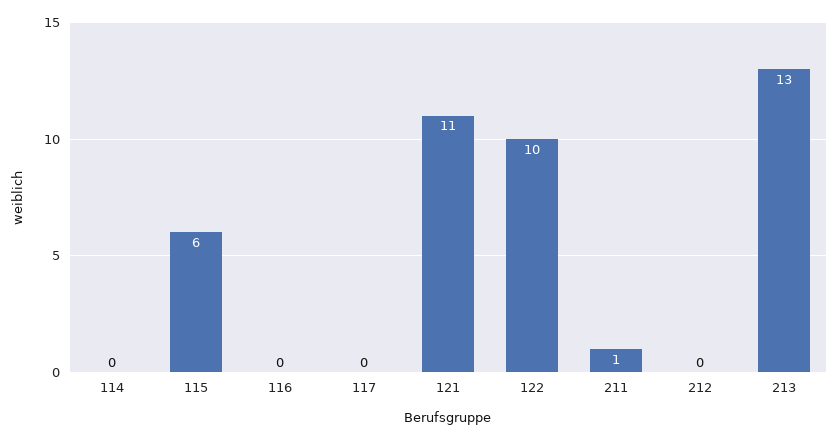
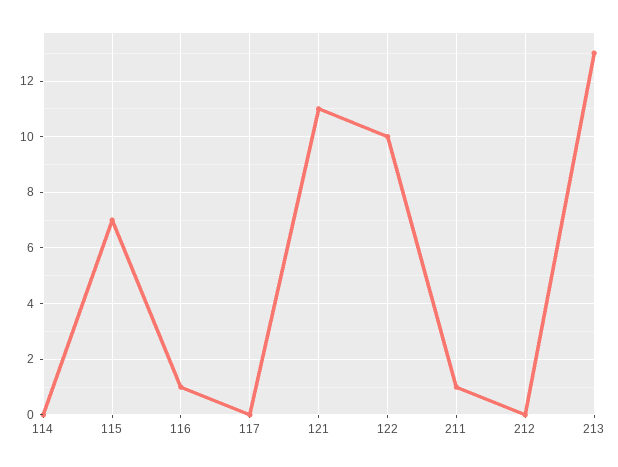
115: 6 -> 7
116: 0 -> 1

